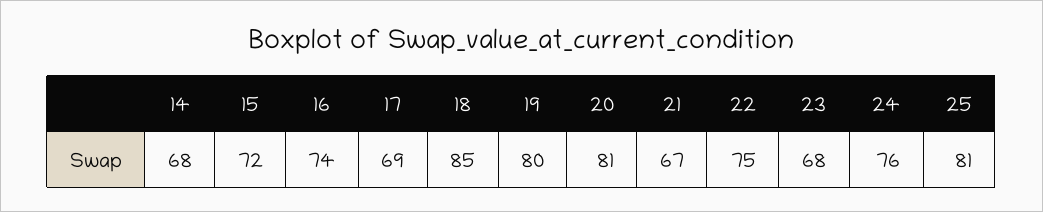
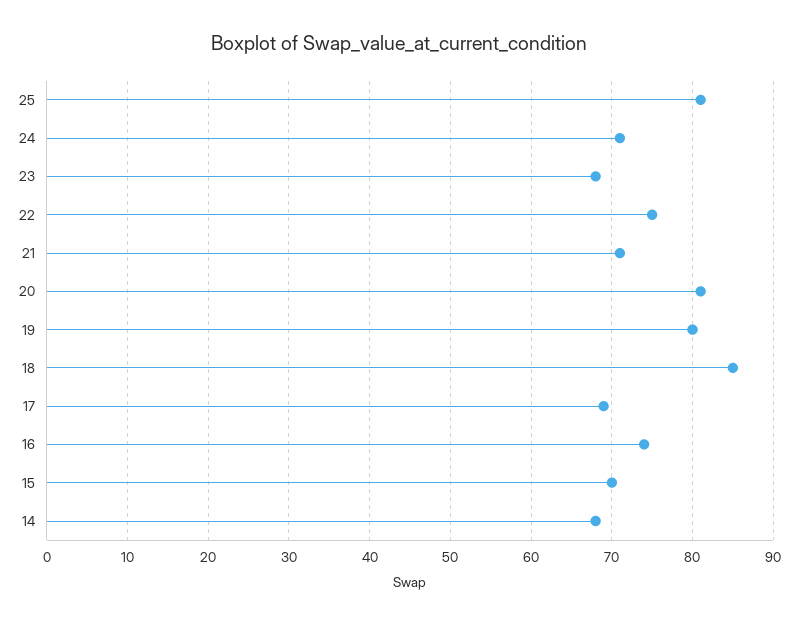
15: 72 -> 70
21: 67 -> 71
24: 76 -> 71

